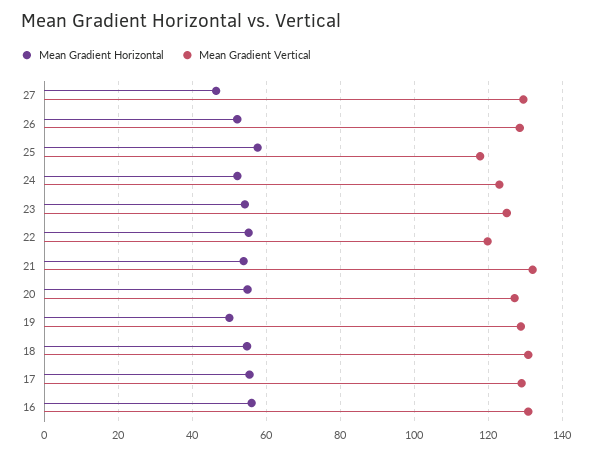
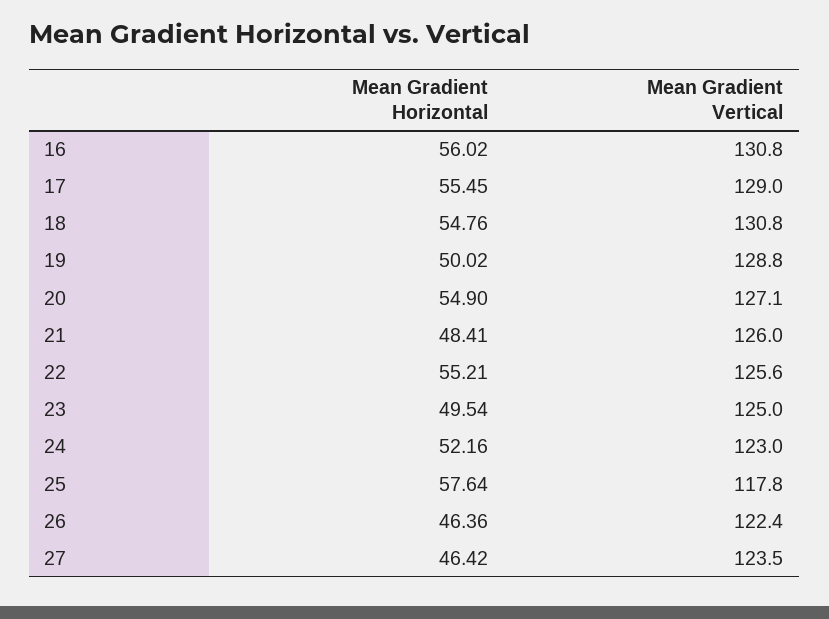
Mean Gradient Vertical, 27: 130 -> 123.5
Mean Gradient Horizontal, 26: 52 -> 46.36
Mean Gradient Vertical, 26: 128 -> 122.4
Mean Gradient Horizontal, 23: 54 -> 49.54
Mean Gradient Vertical, 22: 120 -> 125.6
Mean Gradient Horizontal, 21: 54 -> 48.41
Mean Gradient Vertical, 21: 132 -> 126

